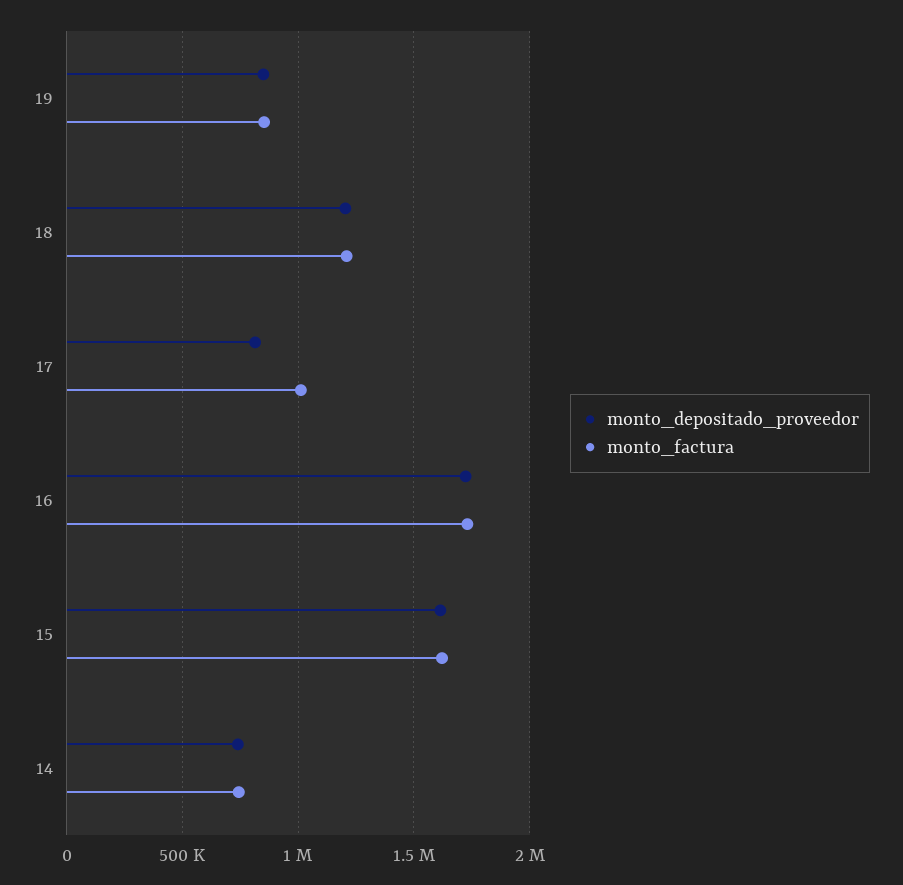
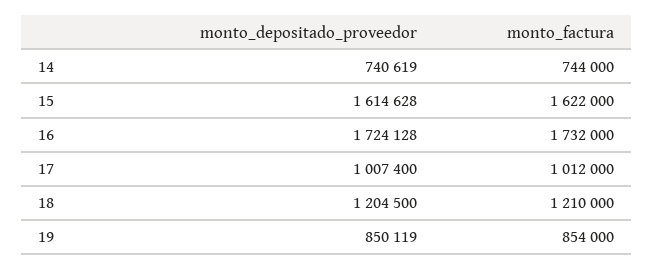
monto_depositado_proveedor, 17: 800000 -> 1007400

